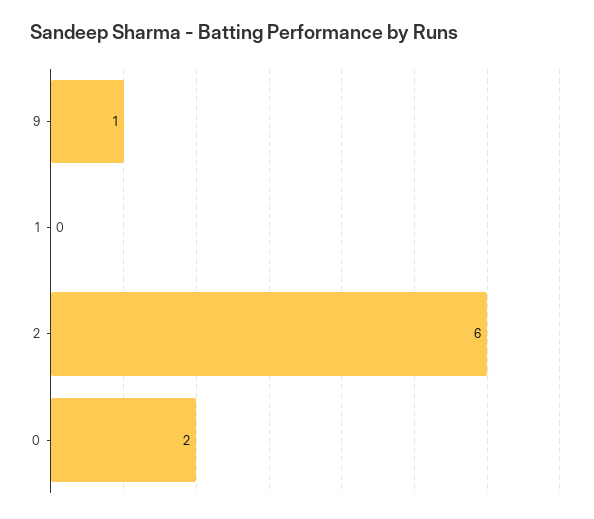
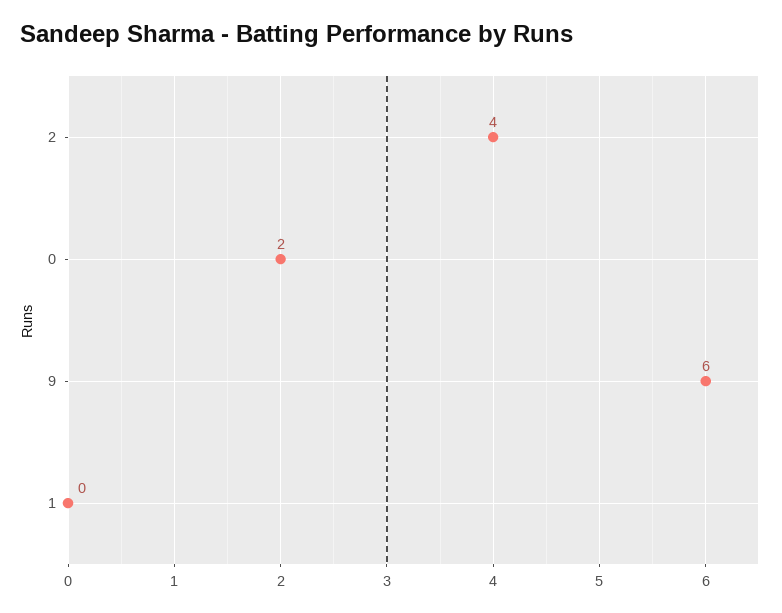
9: 1 -> 6
2: 6 -> 4

